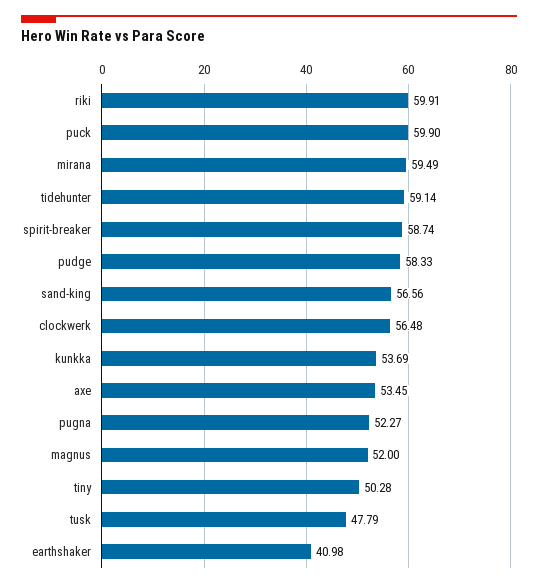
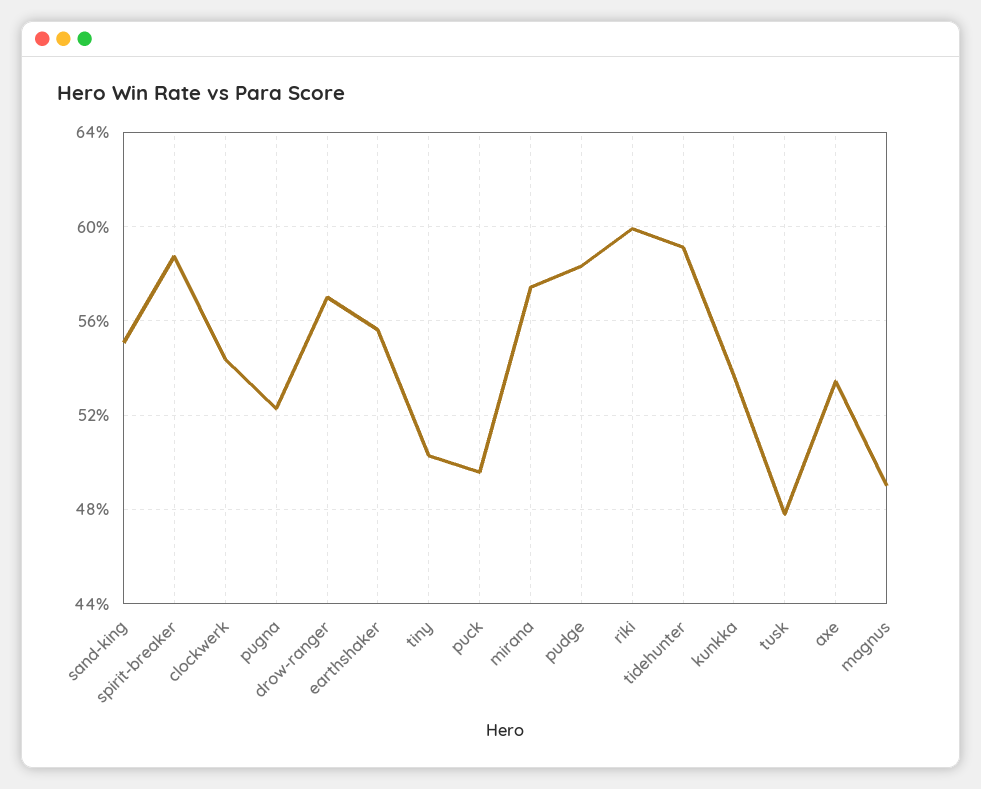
puck: 59.9 -> 49.5
mirana: 59.49 -> 57.5
sand-king: 56.56 -> 55
clockwerk: 56.48 -> 54.5
magnus: 52 -> 49
earthshaker: 40.98 -> 55.5
drow-ranger: none -> 57

